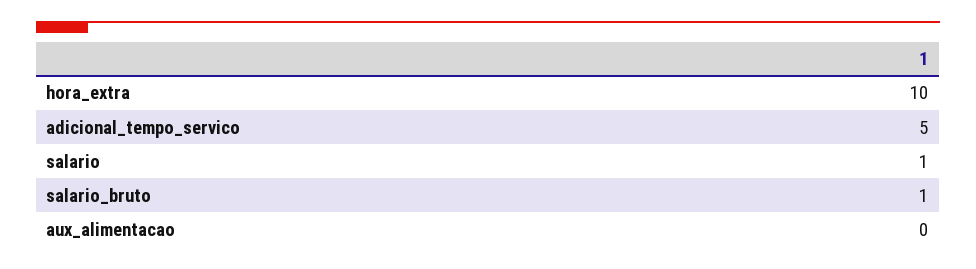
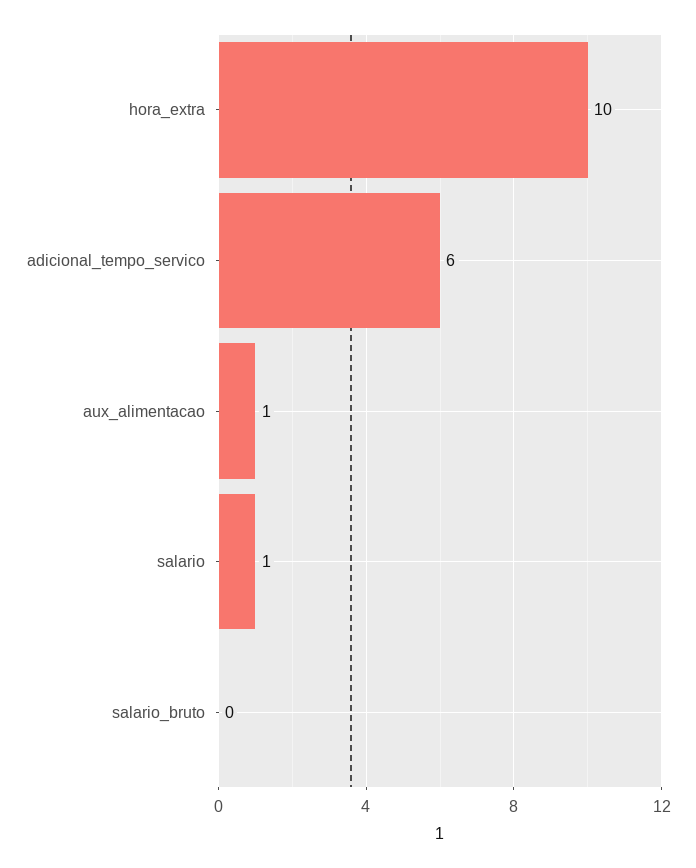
adicional_tempo_servico: 5 -> 6
salario_bruto: 1 -> 0
aux_alimentacao: 0 -> 1

